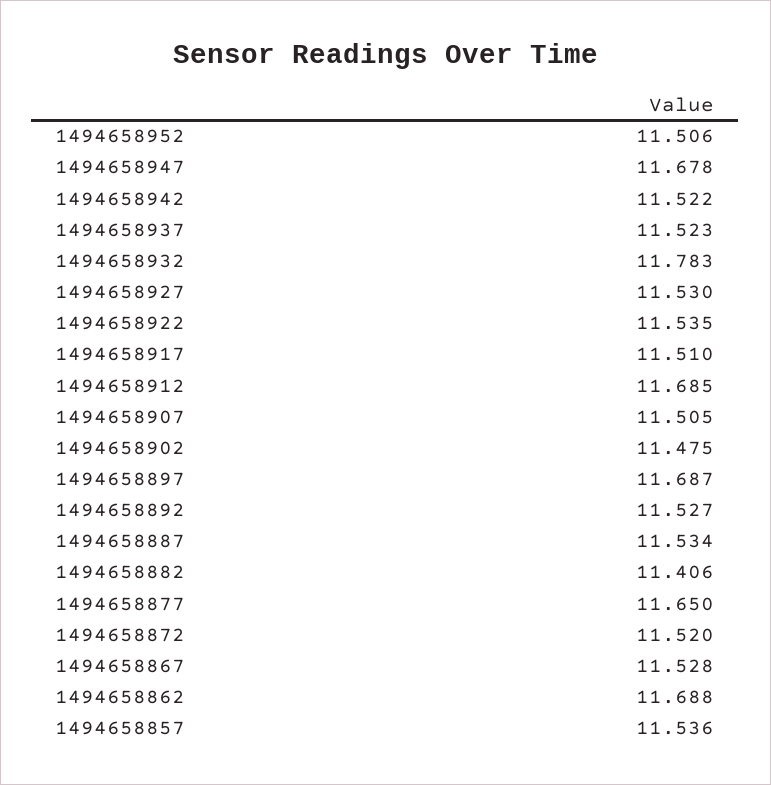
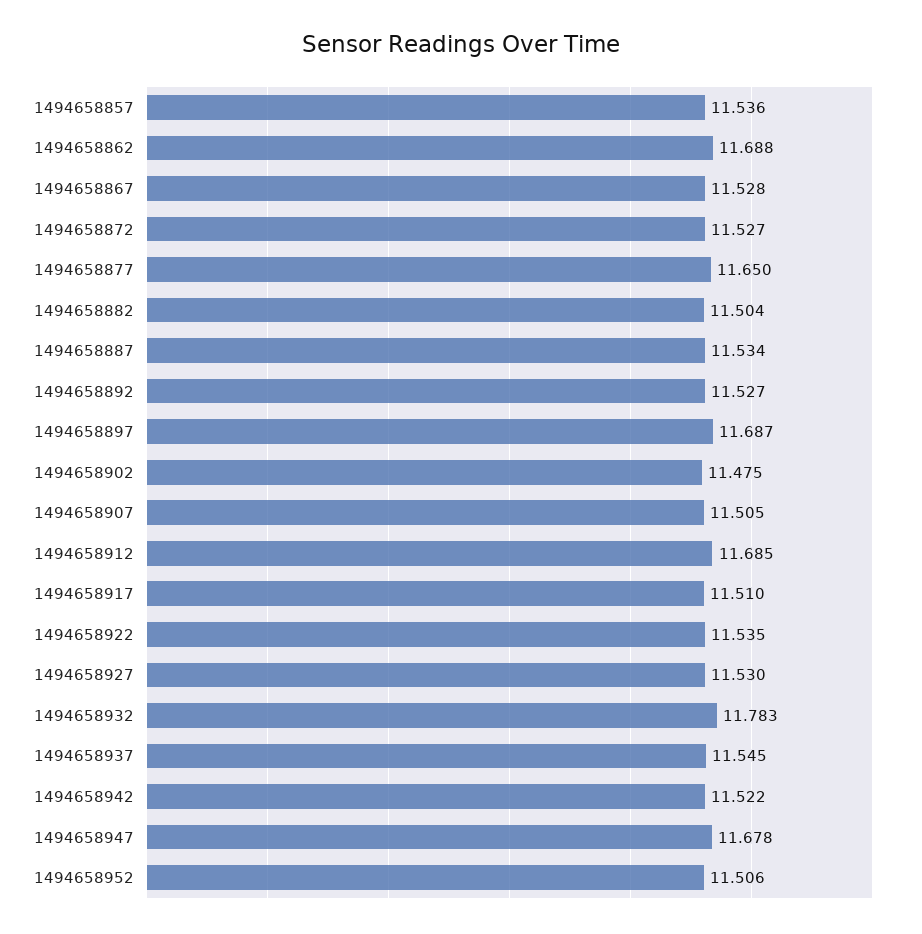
1494658937: 11.523 -> 11.545
1494658882: 11.406 -> 11.504
1494658872: 11.52 -> 11.527

